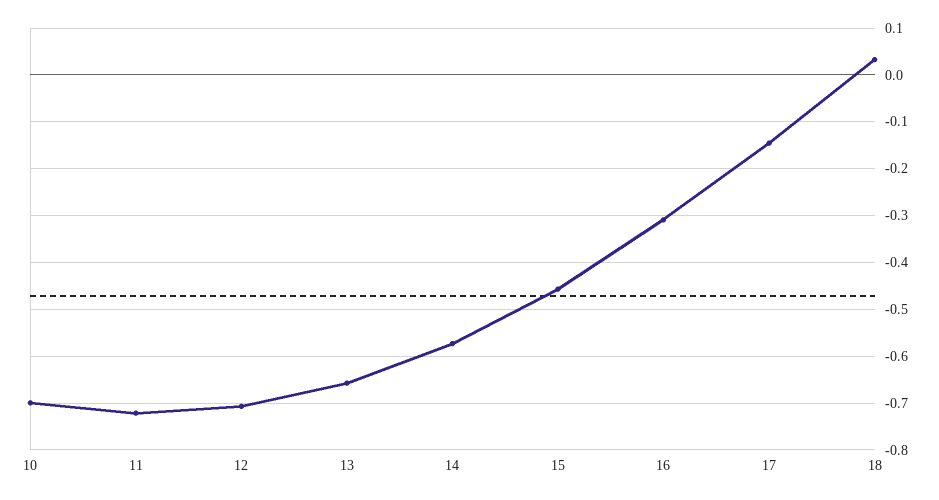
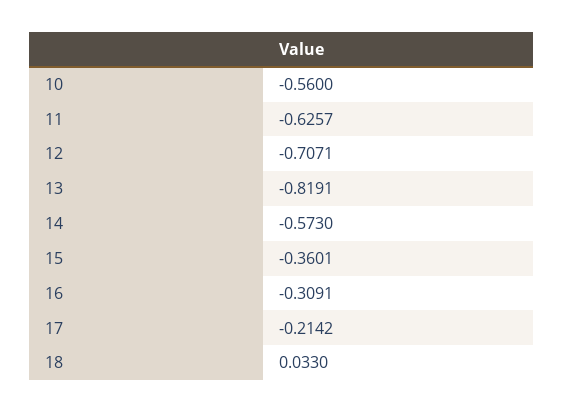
10: -0.7 -> -0.56
11: -0.72 -> -0.6257
13: -0.66 -> -0.8191
15: -0.46 -> -0.3601
17: -0.14 -> -0.2142

